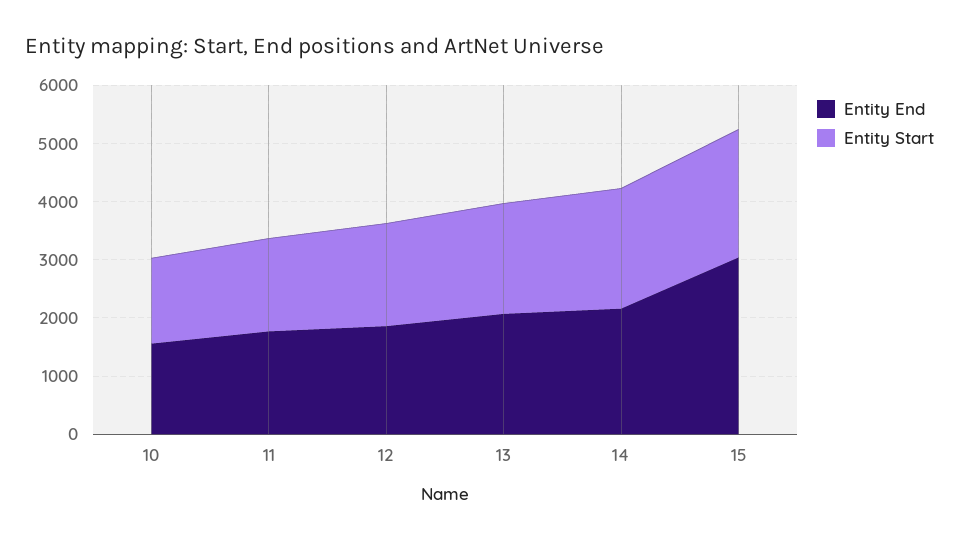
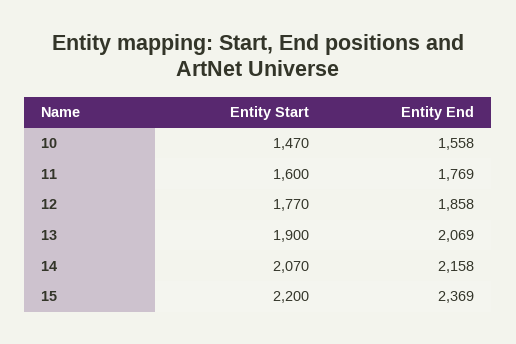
Entity End, 15: 3000 -> 2369

